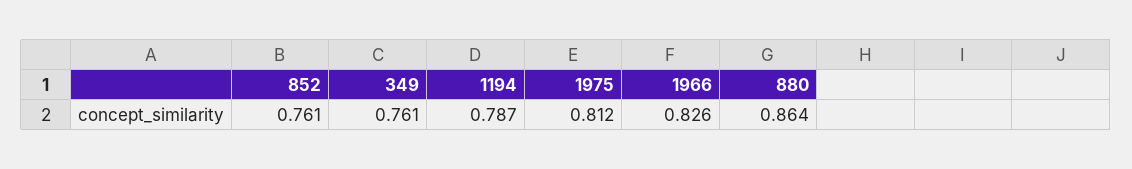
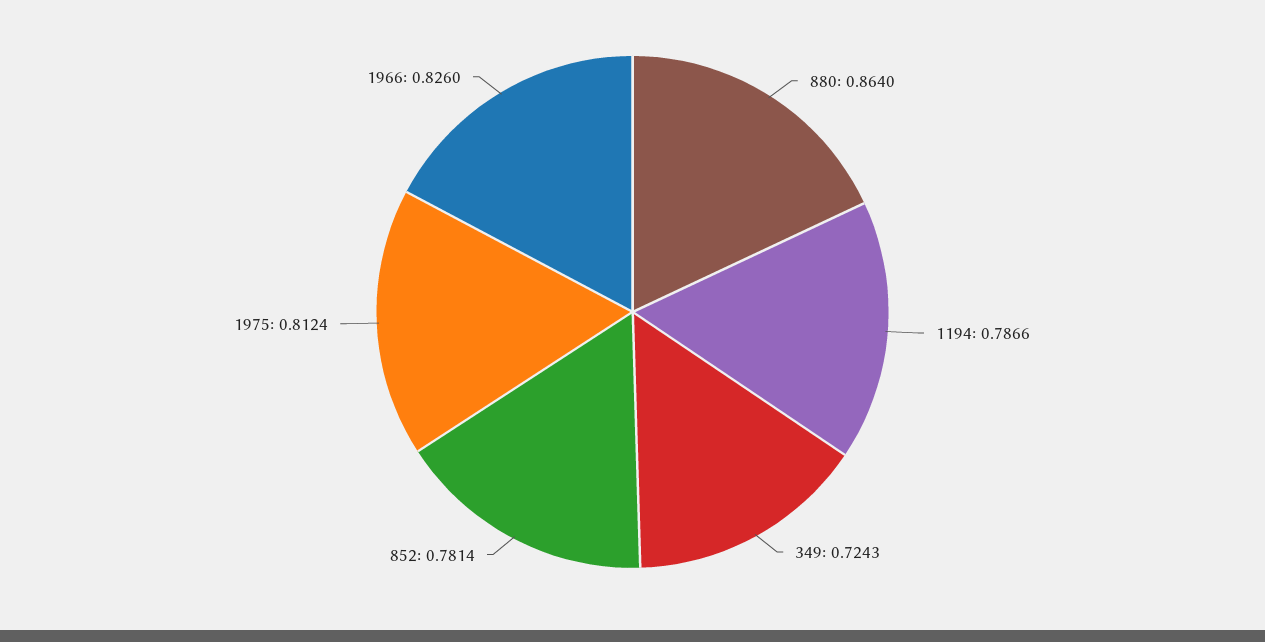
852: 0.761 -> 0.7814
349: 0.761 -> 0.7243

